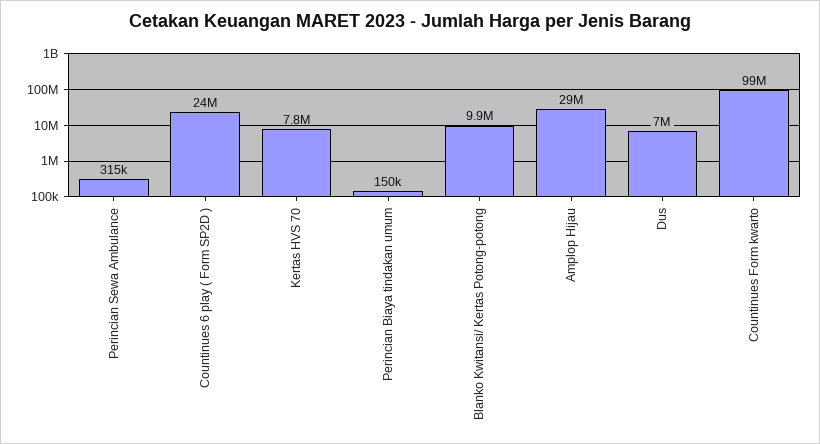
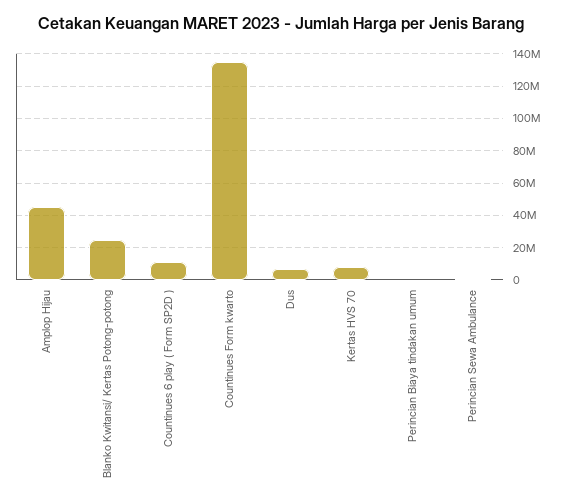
Countinues 6 play ( Form SP2D ): 24000000 -> 10000000
Blanko Kwitansi/ Kertas Potong-potong: 9900000 -> 25000000
Amplop Hijau: 29000000 -> 45000000
Countinues Form kwarto: 99000000 -> 135000000

